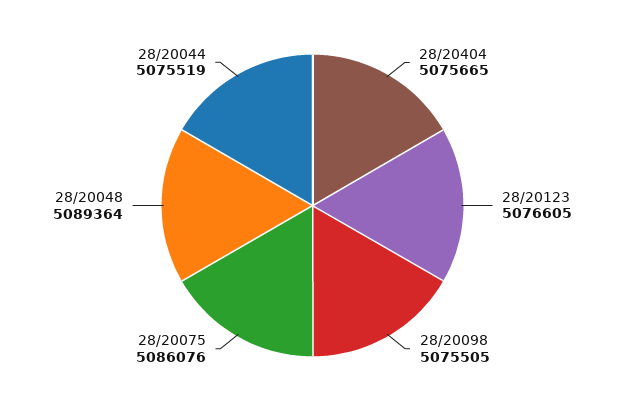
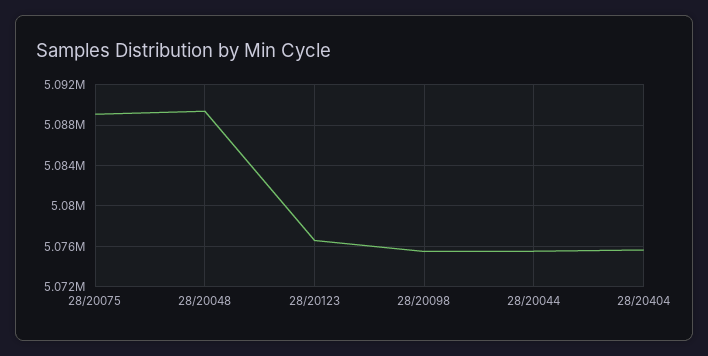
28/20075: 5086076 -> 5089000

